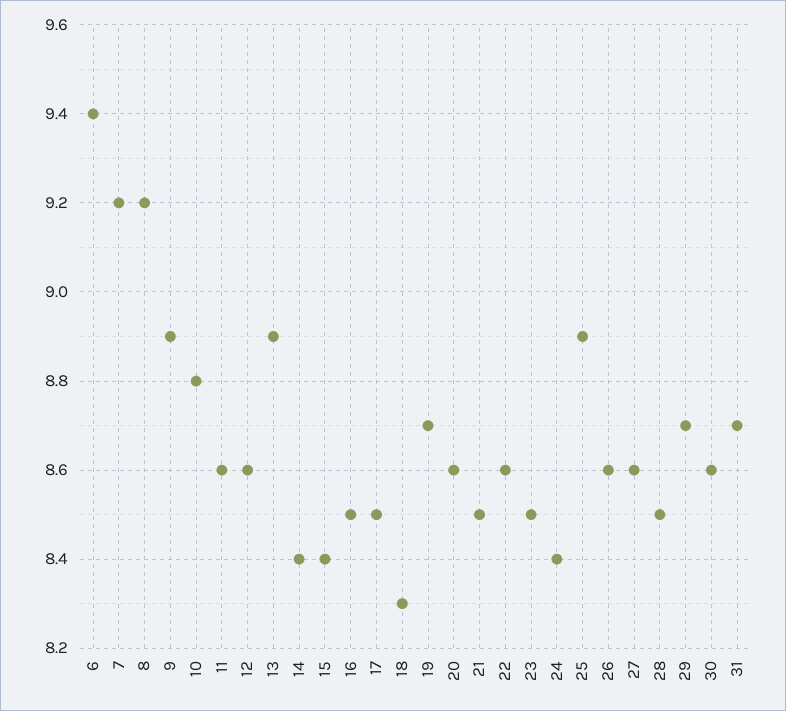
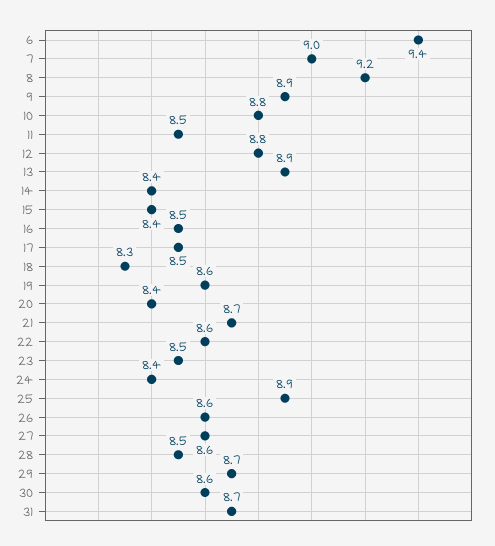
7: 9.2 -> 9
11: 8.6 -> 8.5
12: 8.6 -> 8.8
19: 8.7 -> 8.6
20: 8.6 -> 8.4
21: 8.5 -> 8.7

